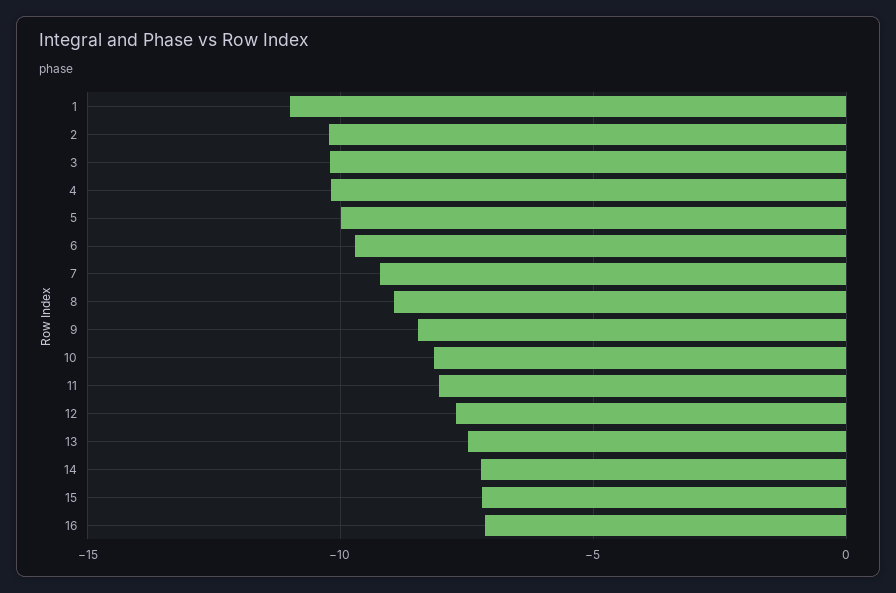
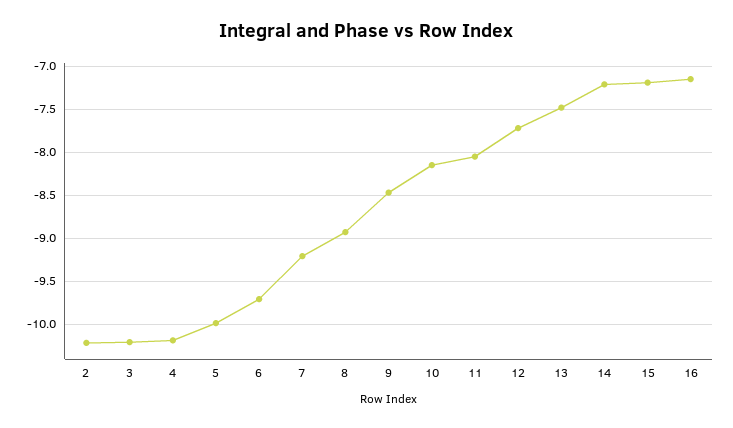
1: -11 -> none

